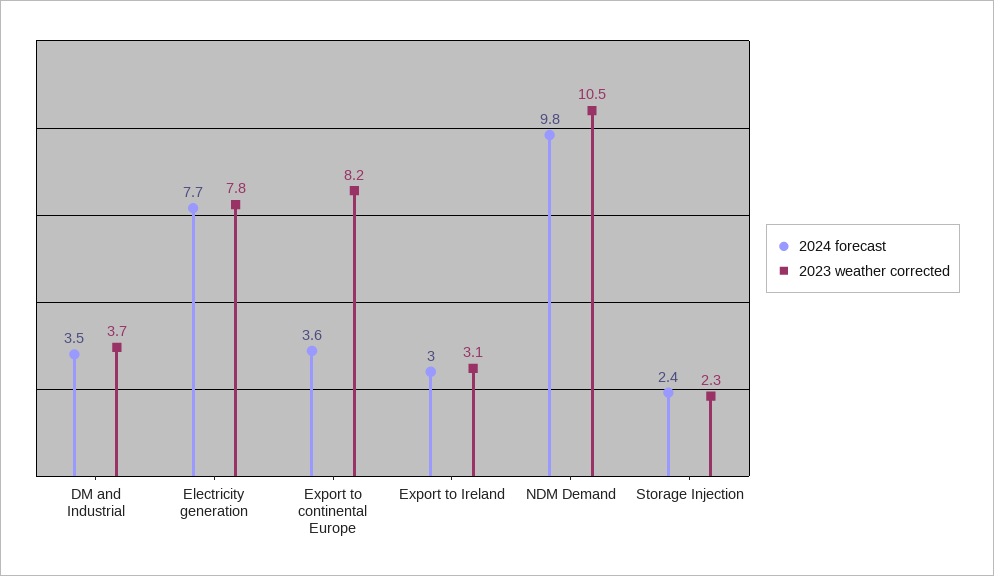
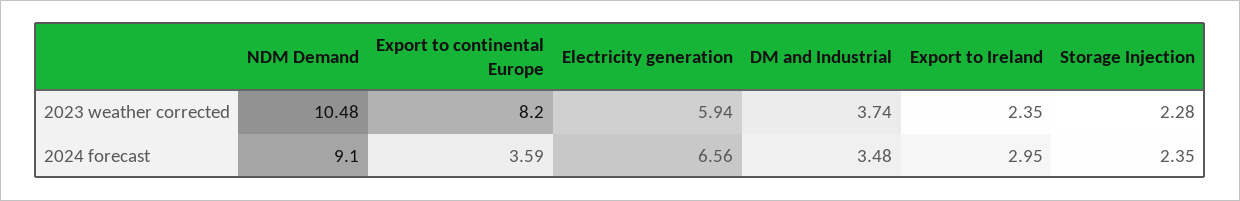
2024 forecast, Electricity generation: 7.7 -> 6.56
2023 weather corrected, Electricity generation: 7.8 -> 5.94
2023 weather corrected, Export to Ireland: 3.1 -> 2.35
2024 forecast, NDM Demand: 9.8 -> 9.1

